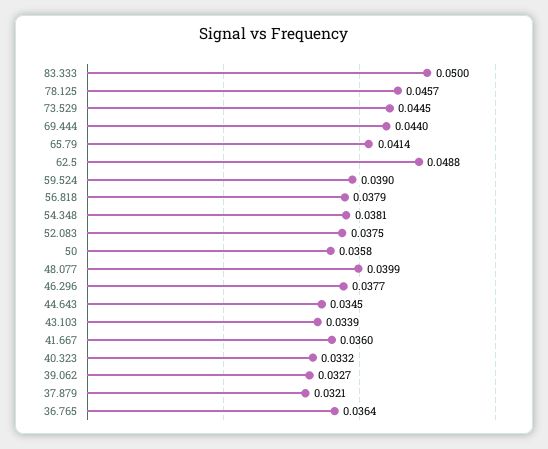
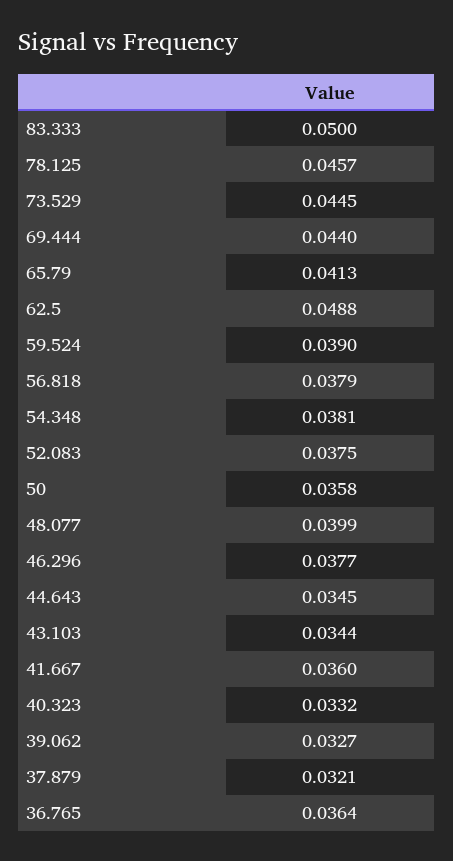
65.79: 0.0414 -> 0.0413
43.103: 0.0339 -> 0.0344

